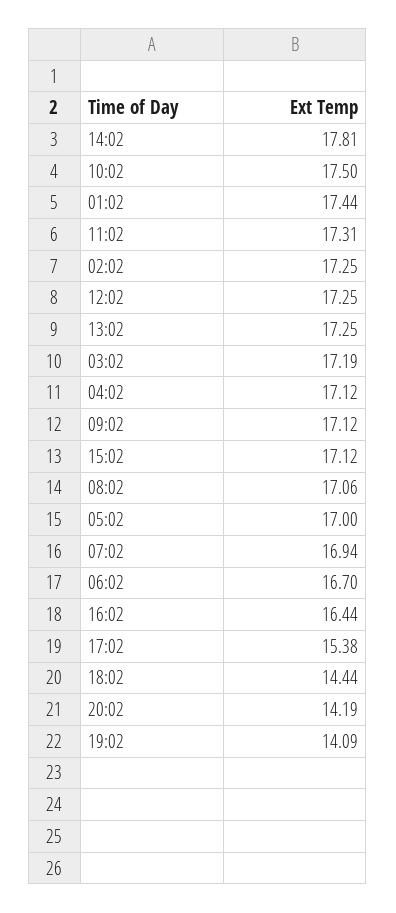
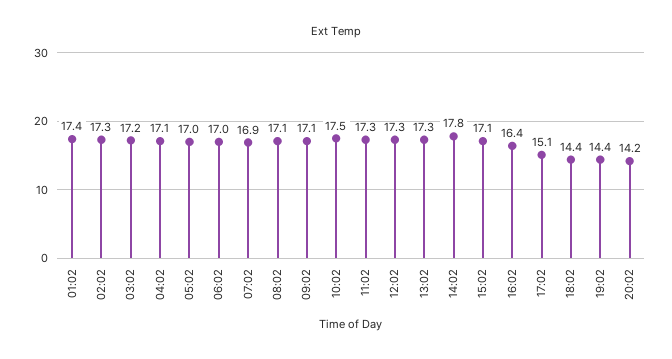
06:02: 16.7 -> 17
17:02: 15.38 -> 15.1
19:02: 14.09 -> 14.4

